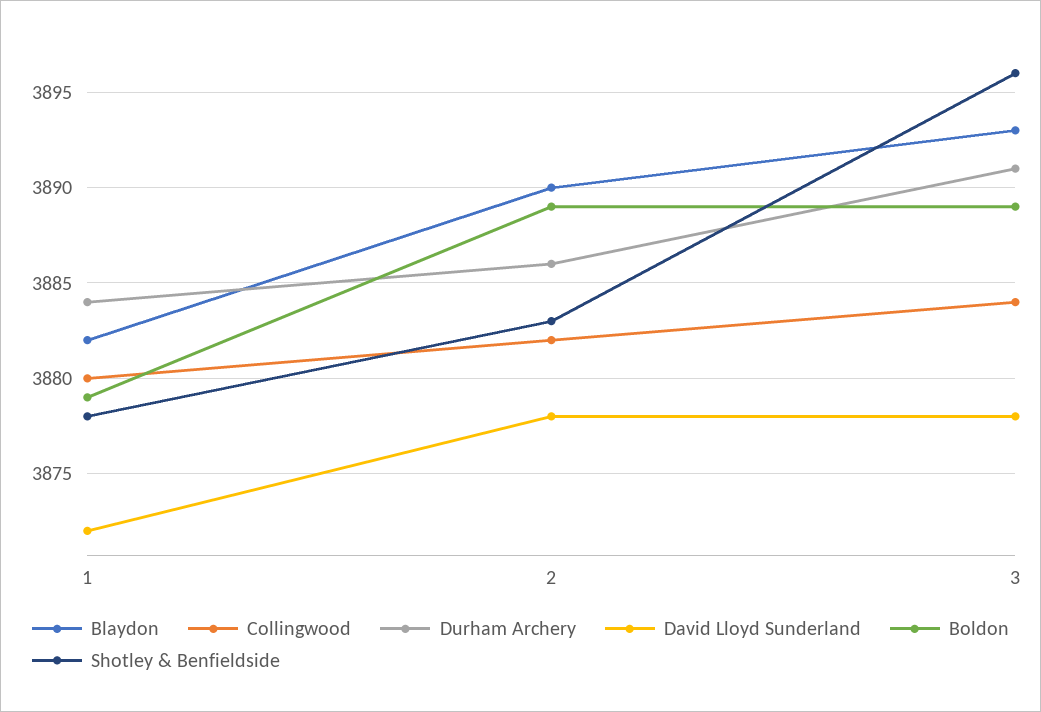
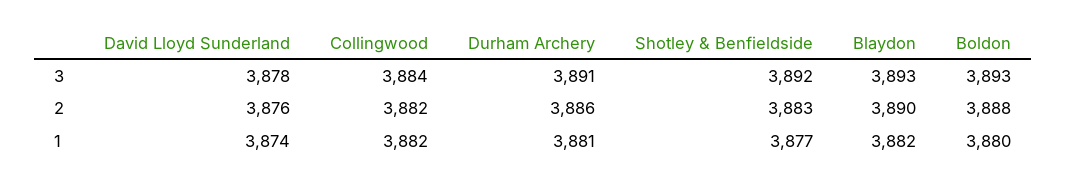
Collingwood, 1: 3880 -> 3882
Durham Archery, 1: 3884 -> 3881
David Lloyd Sunderland, 1: 3872 -> 3874
Boldon, 1: 3879 -> 3880
Shotley & Benfieldside, 1: 3878 -> 3877
David Lloyd Sunderland, 2: 3878 -> 3876
Boldon, 2: 3889 -> 3888
Boldon, 3: 3889 -> 3893
Shotley & Benfieldside, 3: 3896 -> 3892

